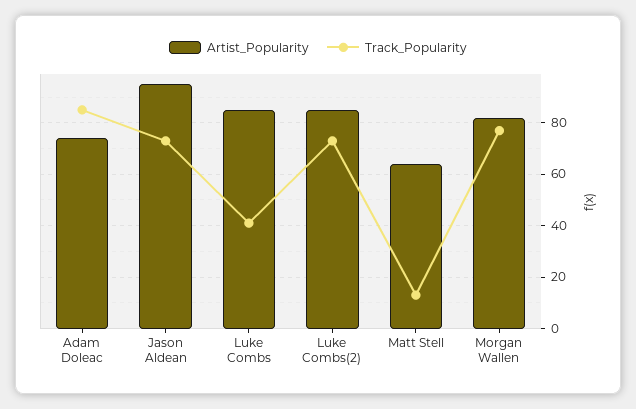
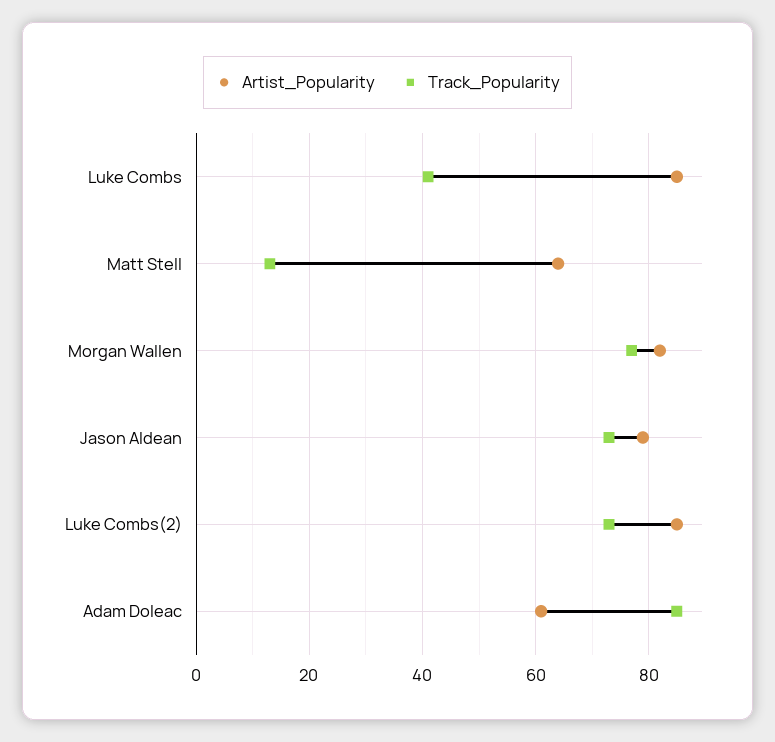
Artist_Popularity, Adam Doleac: 75 -> 60
Artist_Popularity, Jason Aldean: 95 -> 80

